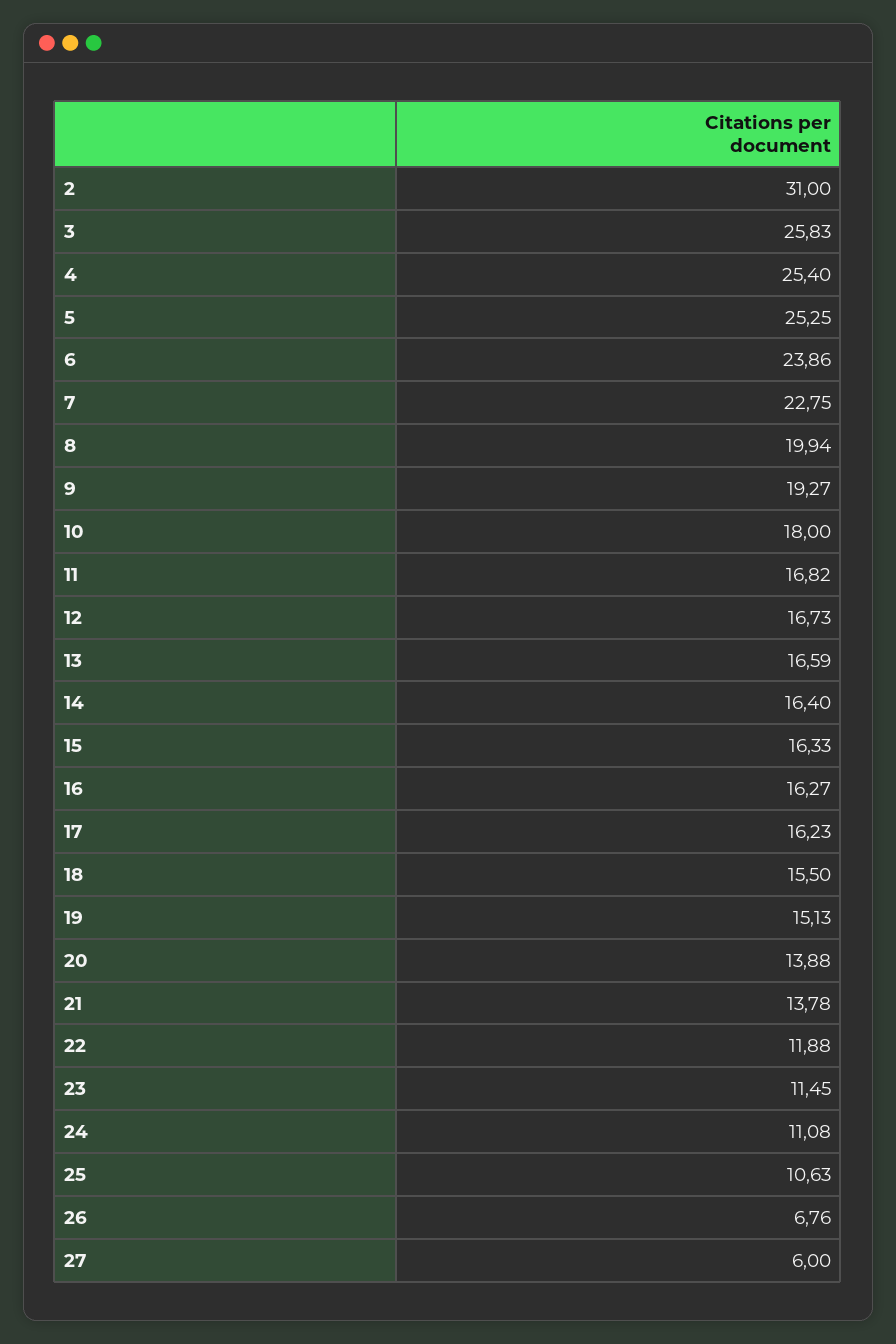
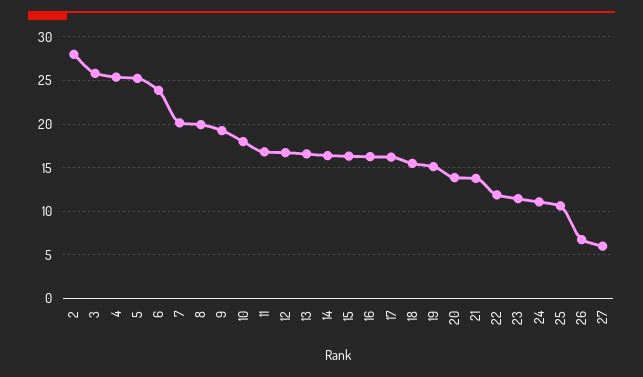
2: 31 -> 28
7: 22.75 -> 20

